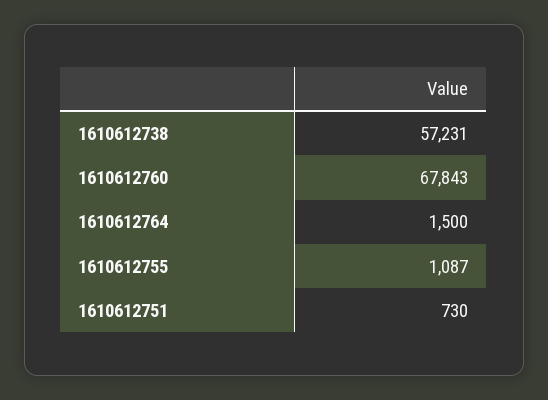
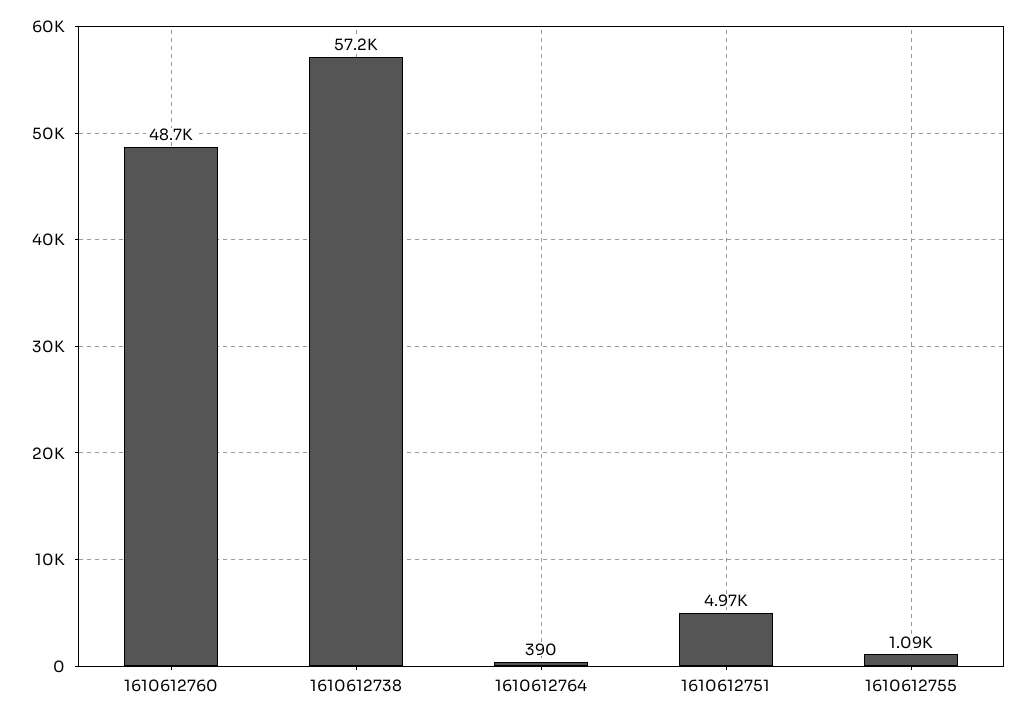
1610612760: 67843 -> 48700
1610612764: 1500 -> 390
1610612751: 730 -> 4970

